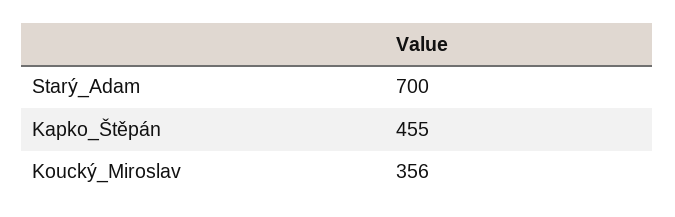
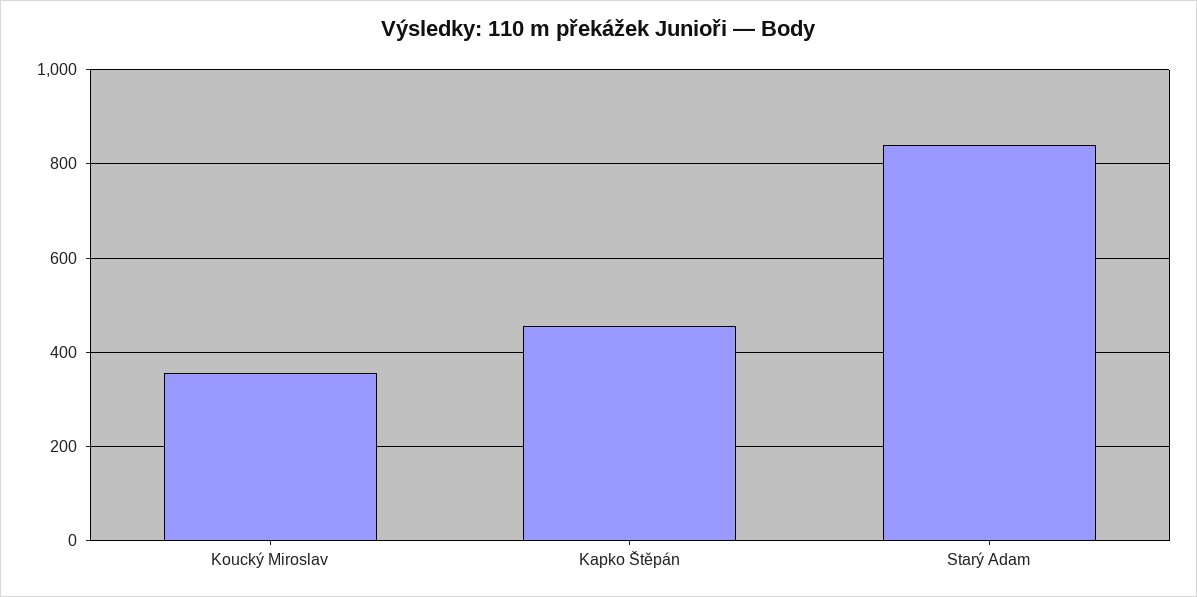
Starý_Adam: 700 -> 840

